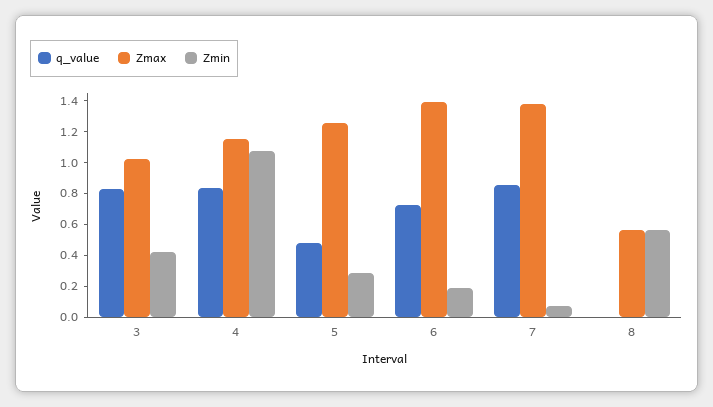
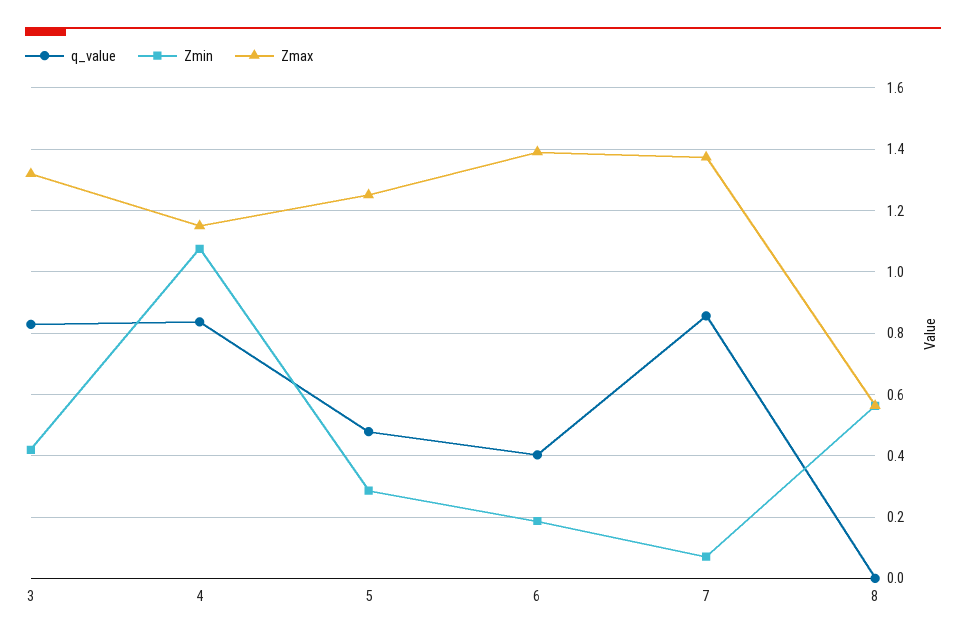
Zmax, 3: 1 -> 1.32
q_value, 6: 0.7 -> 0.4

